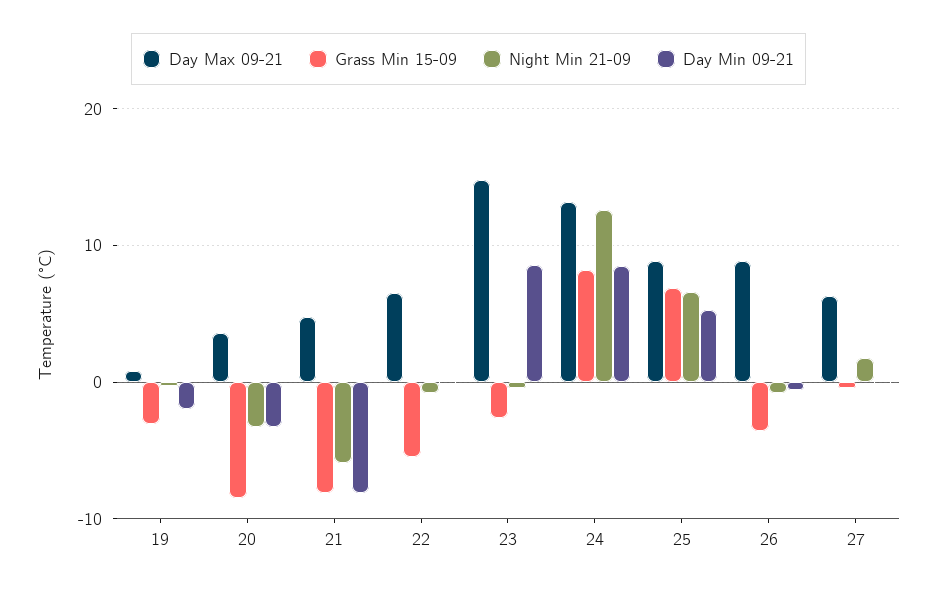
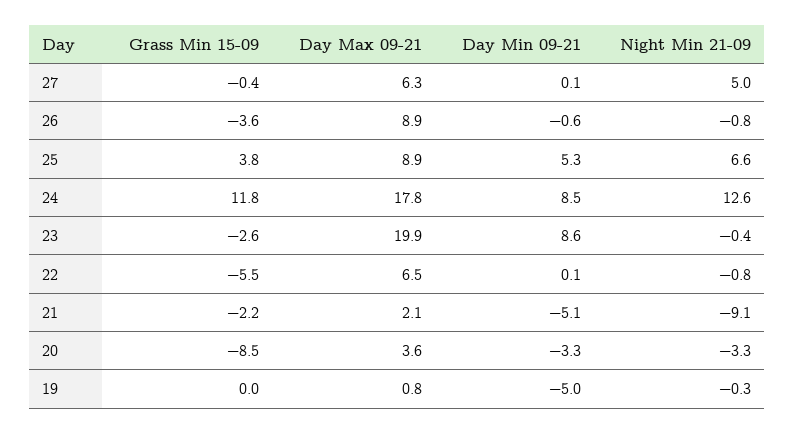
Grass Min 15-09, 19: -3 -> 0
Day Min 09-21, 19: -2 -> -5
Day Max 09-21, 21: 5 -> 2.1
Grass Min 15-09, 21: -8 -> -2.2
Night Min 21-09, 21: -6 -> -9.1
Day Min 09-21, 21: -8 -> -5.1
Day Max 09-21, 23: 15 -> 19.9
Day Max 09-21, 24: 13 -> 17.8
Grass Min 15-09, 24: 8 -> 11.8
Grass Min 15-09, 25: 7 -> 3.8
Night Min 21-09, 27: 2 -> 5

